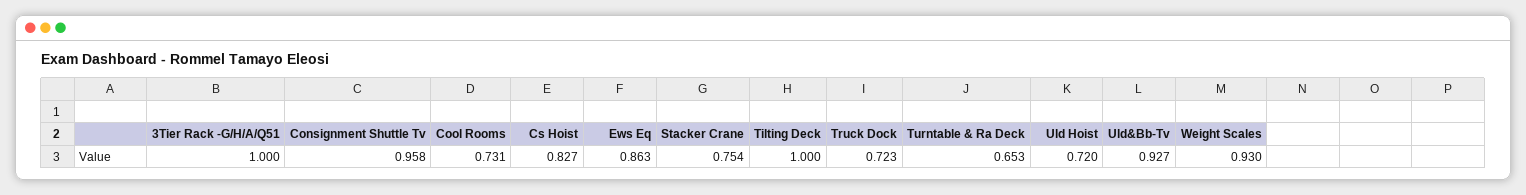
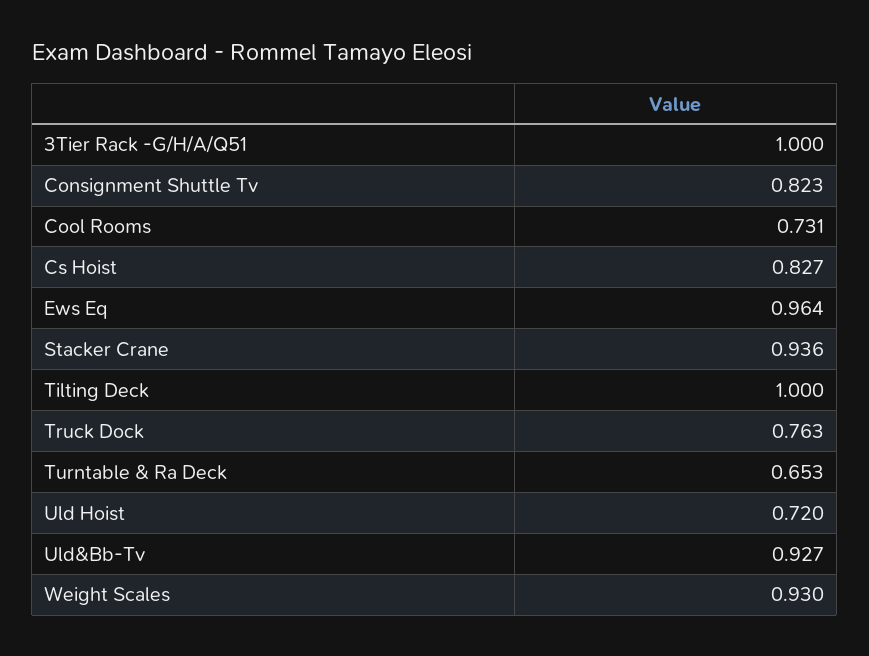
Consignment Shuttle Tv: 0.958 -> 0.823
Ews Eq: 0.863 -> 0.964
Stacker Crane: 0.754 -> 0.936
Truck Dock: 0.723 -> 0.763

